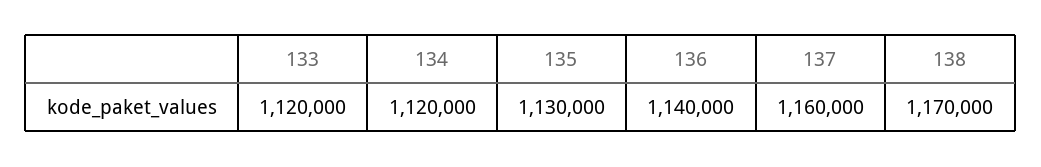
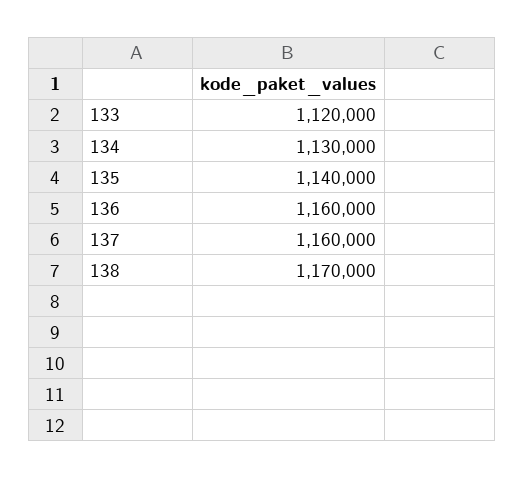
134: 1120000 -> 1130000
135: 1130000 -> 1140000
136: 1140000 -> 1160000

